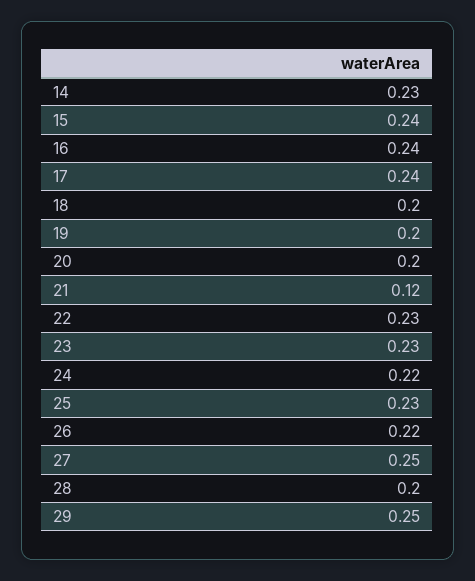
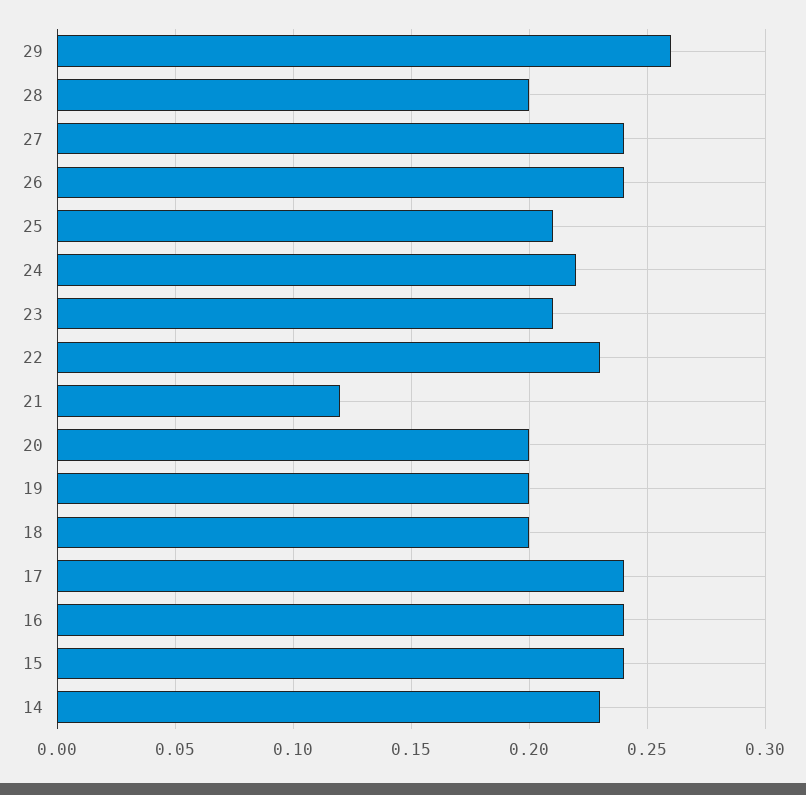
23: 0.23 -> 0.21
25: 0.23 -> 0.21
26: 0.22 -> 0.24
27: 0.25 -> 0.24
29: 0.25 -> 0.26

